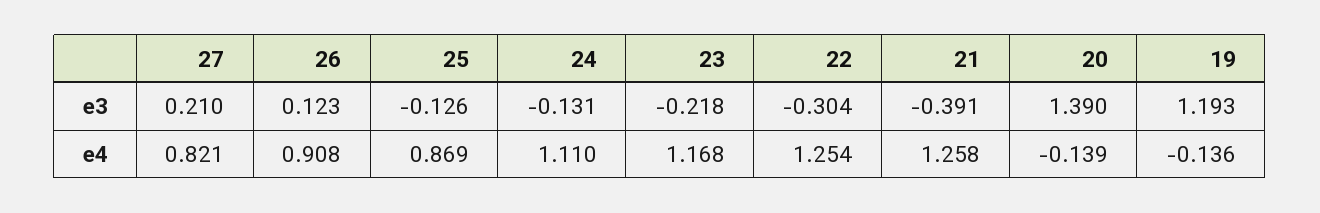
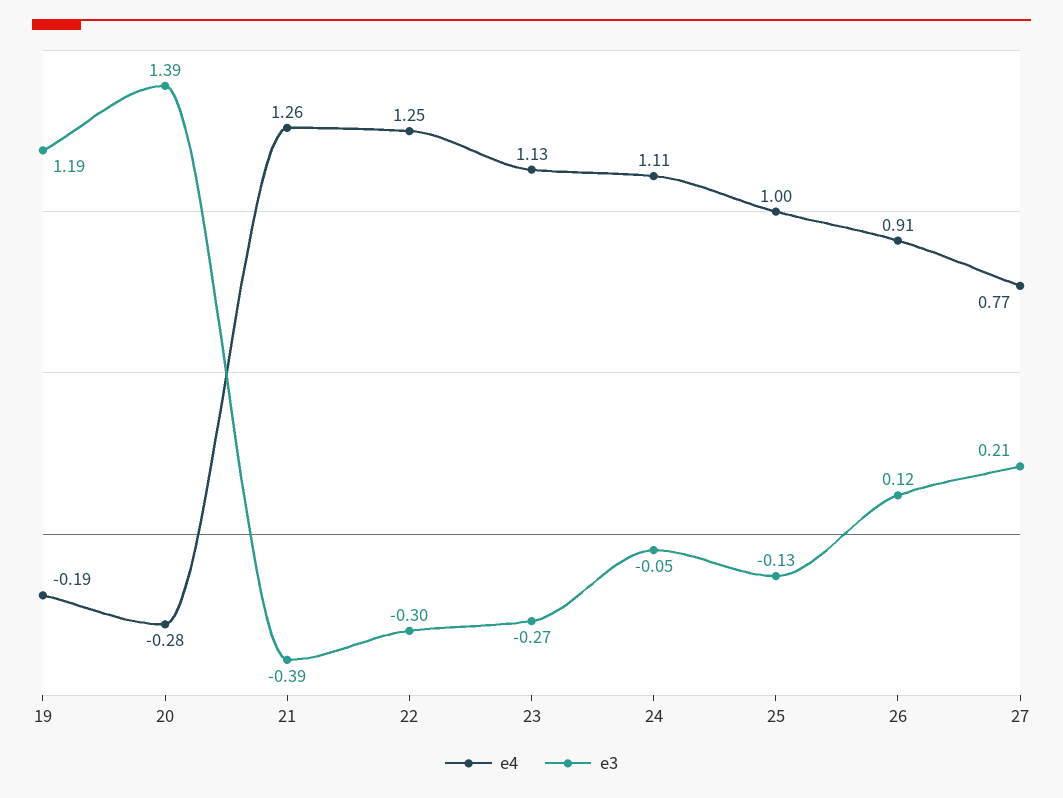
e3, 24: -0.131 -> -0.05
e3, 23: -0.218 -> -0.27
e4, 27: 0.821 -> 0.77
e4, 25: 0.869 -> 1
e4, 23: 1.168 -> 1.13
e4, 20: -0.139 -> -0.28
e4, 19: -0.136 -> -0.19

